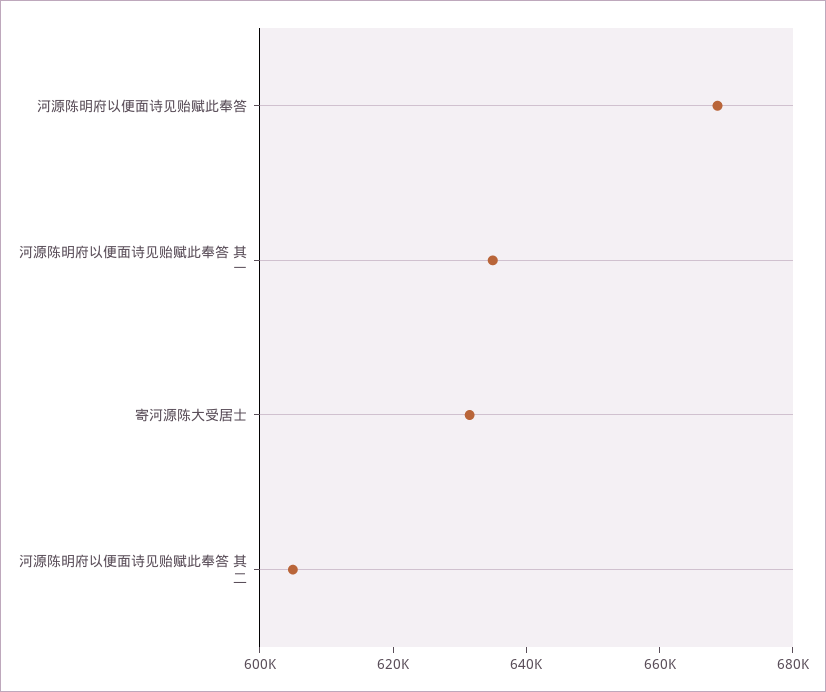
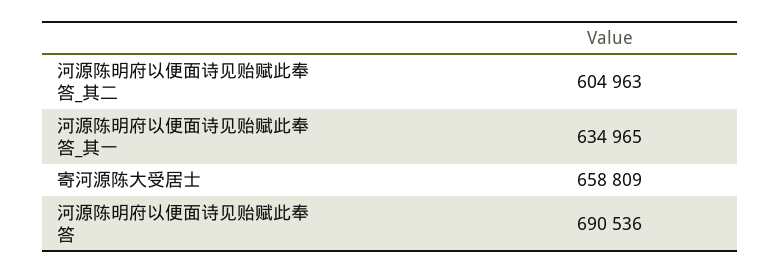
河源陈明府以便面诗见贻赋此奉答: 670000 -> 690536
寄河源陈大受居士: 630000 -> 658809

